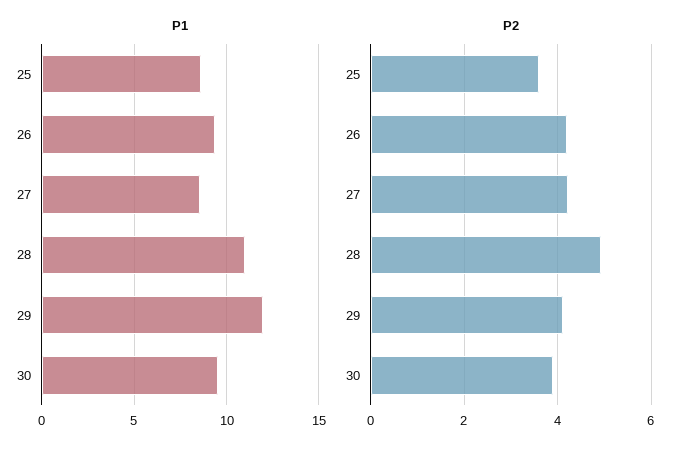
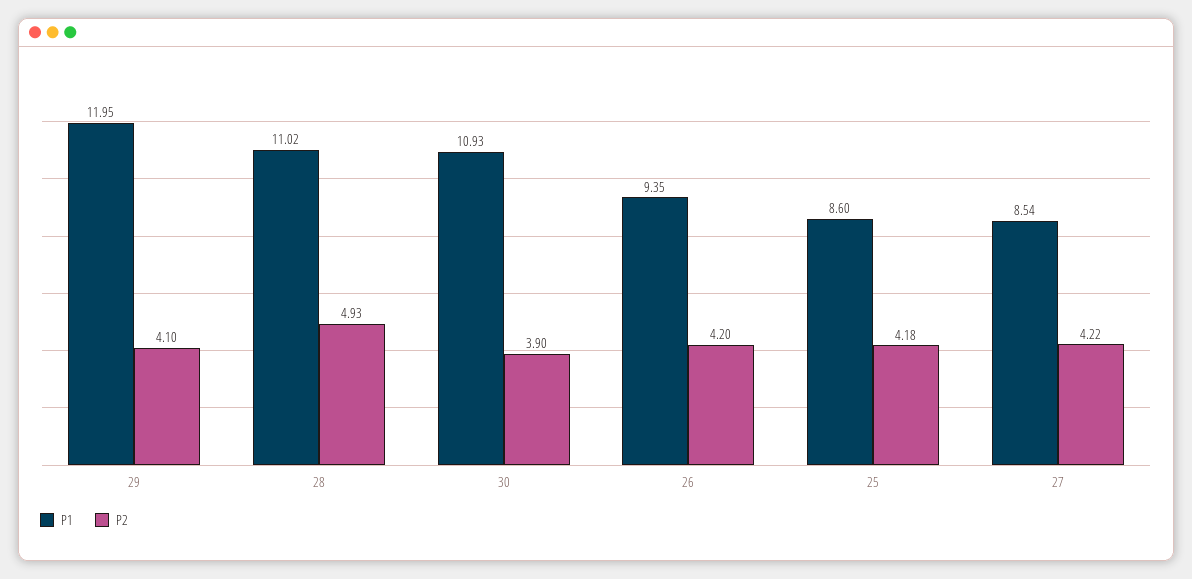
P1, 30: 9.5 -> 10.93
P2, 25: 3.6 -> 4.18

